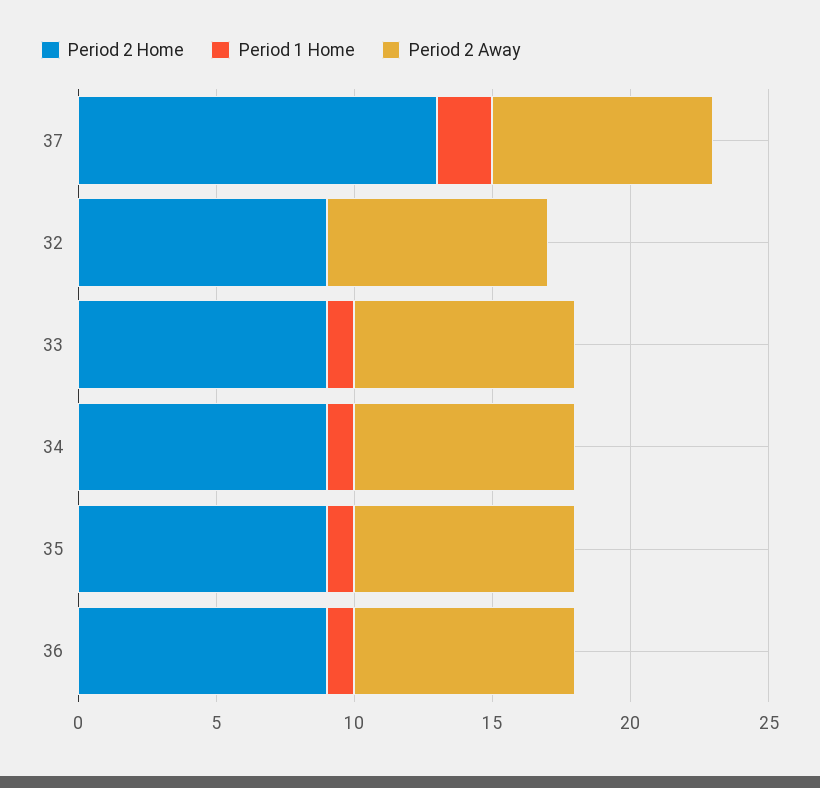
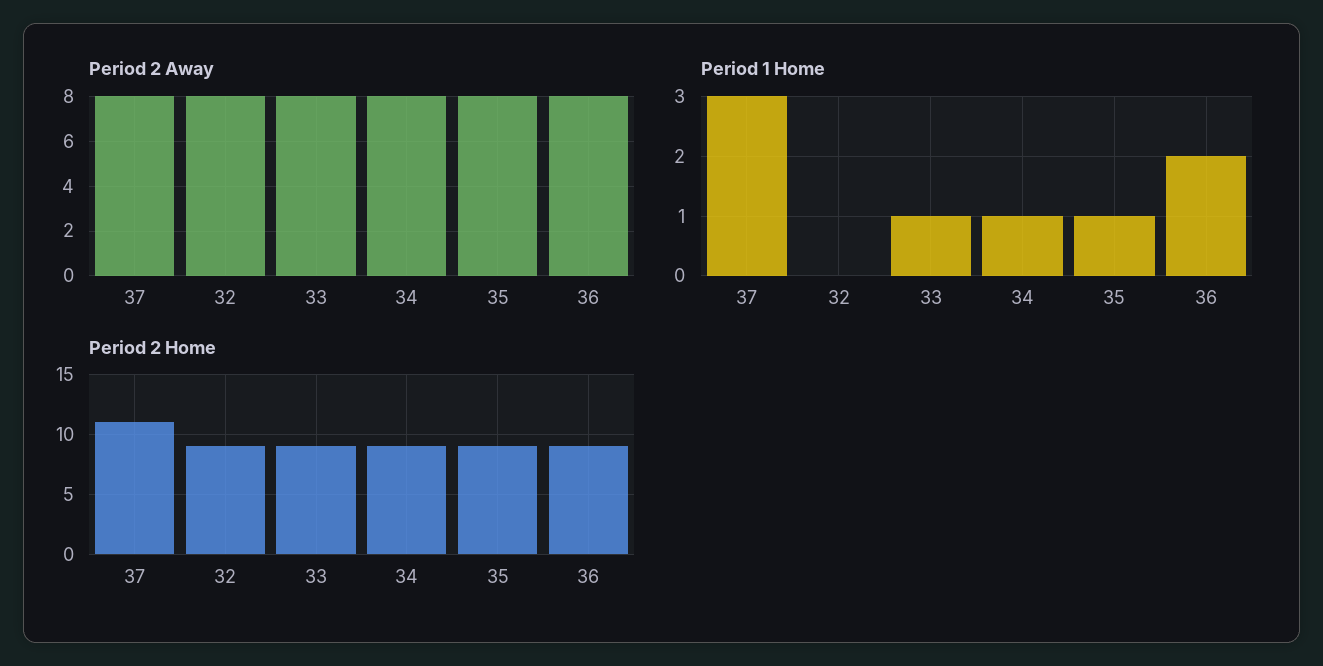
Period 2 Home, 37: 13 -> 11
Period 1 Home, 37: 2 -> 3
Period 1 Home, 36: 1 -> 2

